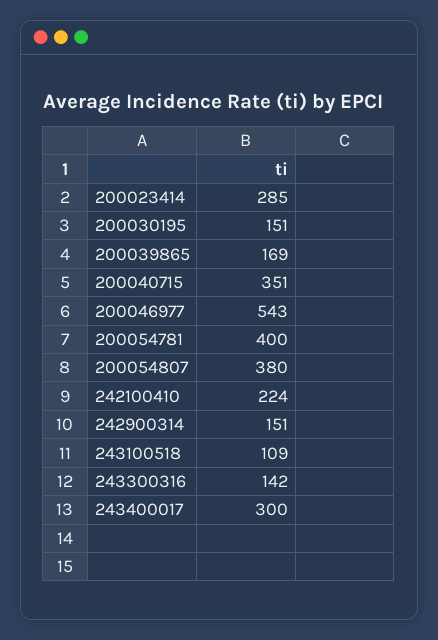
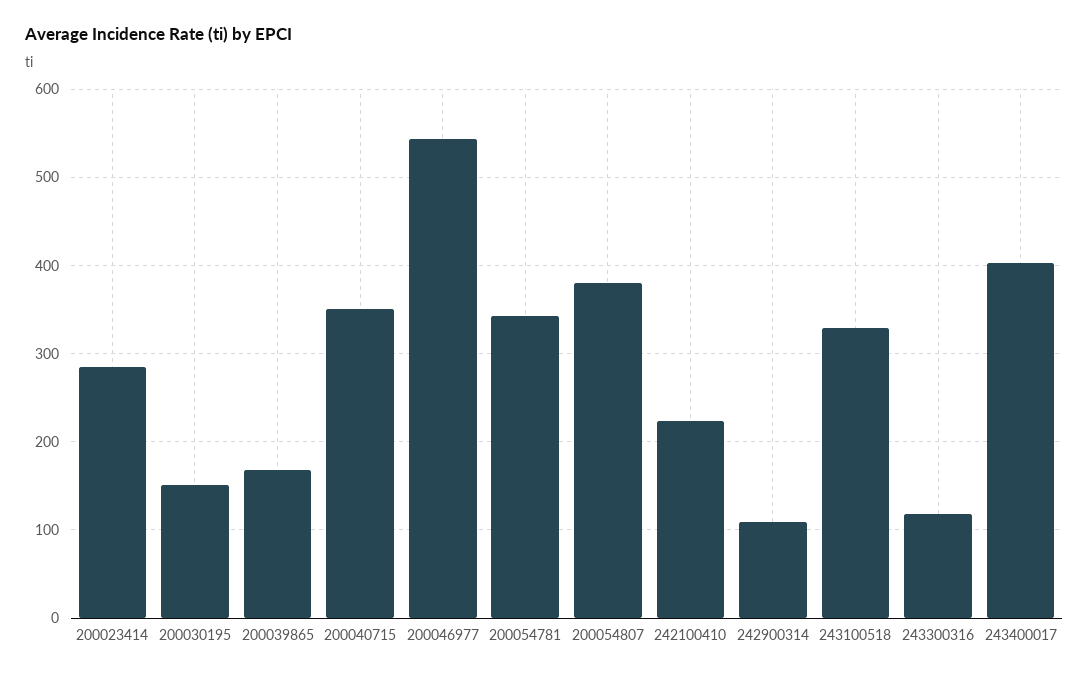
200054781: 400 -> 340
242900314: 151 -> 110
243100518: 109 -> 330
243300316: 142 -> 120
243400017: 300 -> 400

